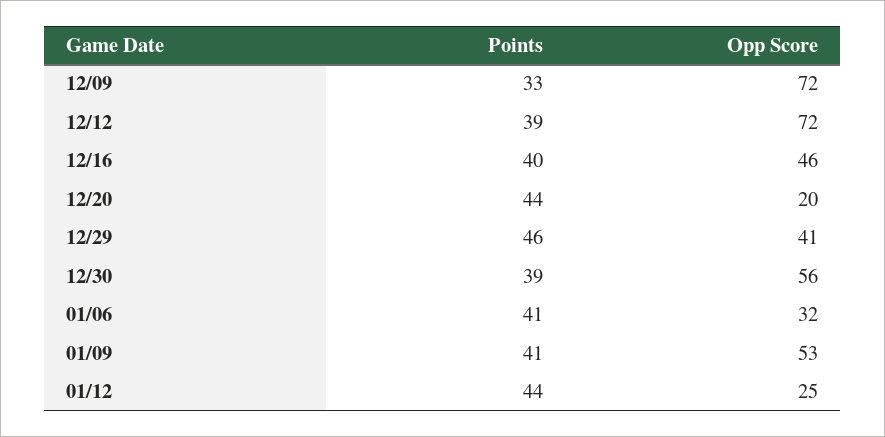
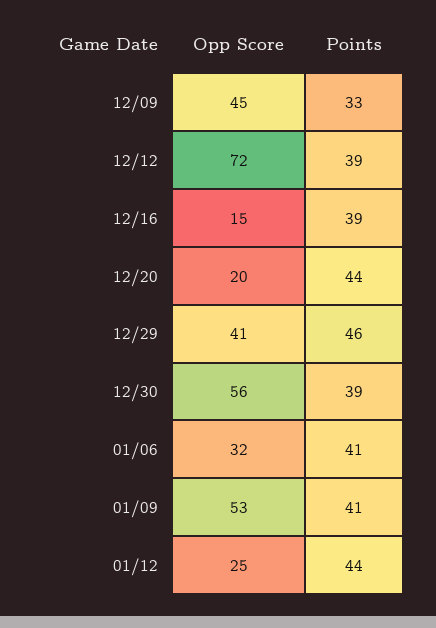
Opp Score, 12/09: 72 -> 45
Points, 12/16: 40 -> 39
Opp Score, 12/16: 46 -> 15

